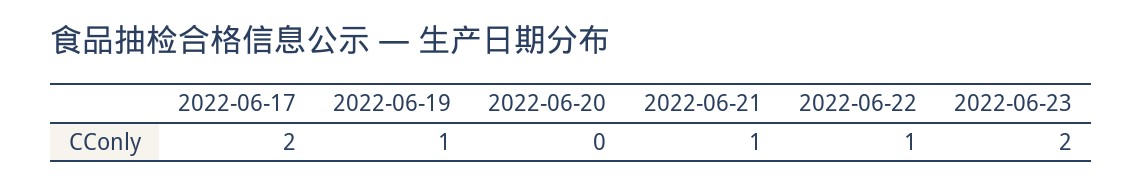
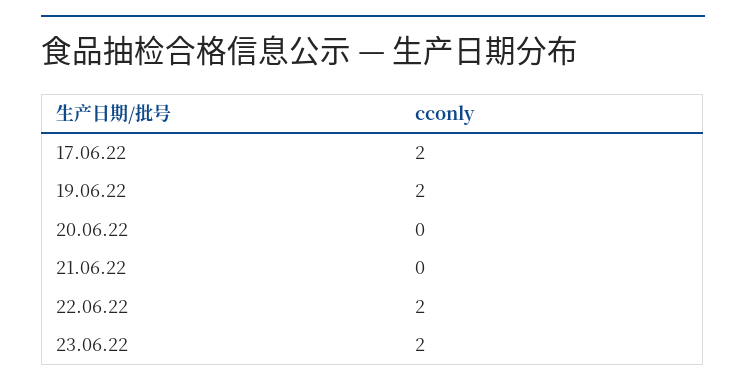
2022-06-19: 1 -> 2
2022-06-21: 1 -> 0
2022-06-22: 1 -> 2

